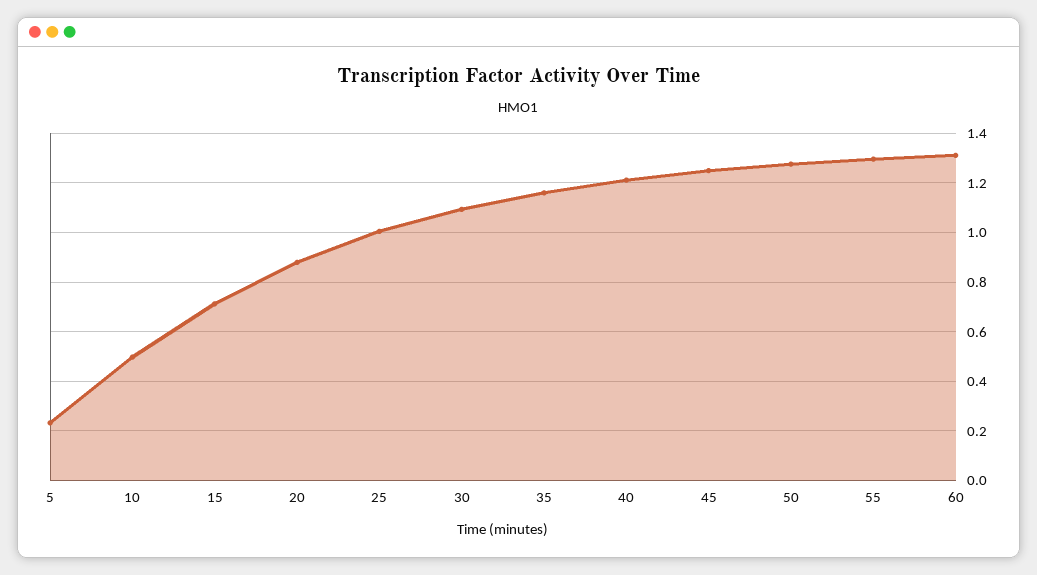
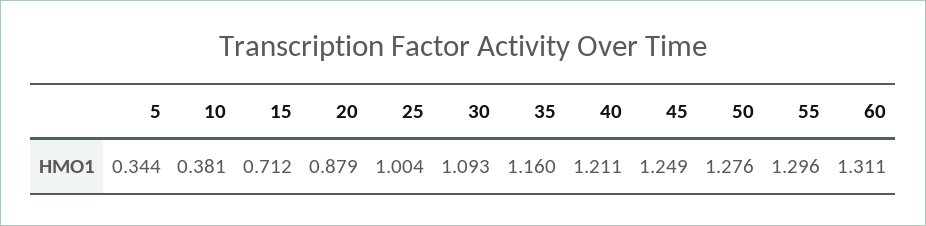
5: 0.225 -> 0.344
10: 0.5 -> 0.381

